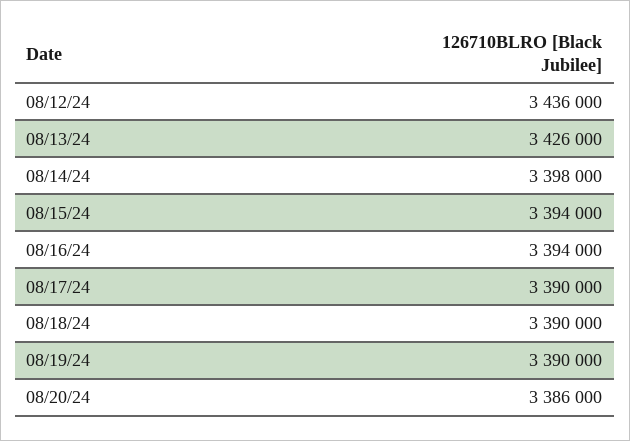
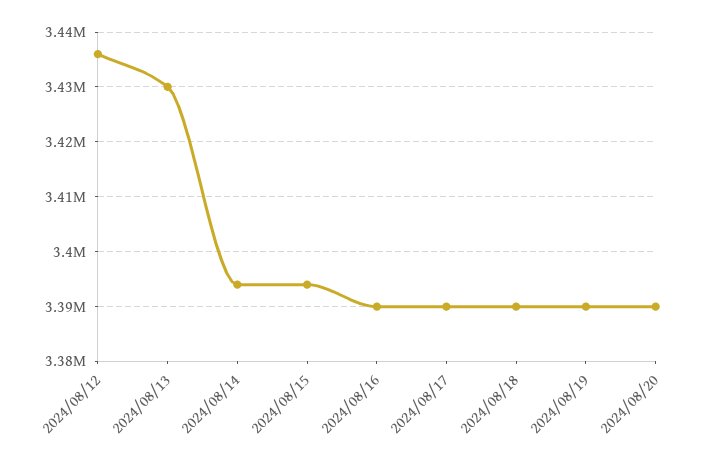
08/13/24: 3426000 -> 3430000
08/14/24: 3398000 -> 3394000
08/16/24: 3394000 -> 3390000
08/20/24: 3386000 -> 3390000

